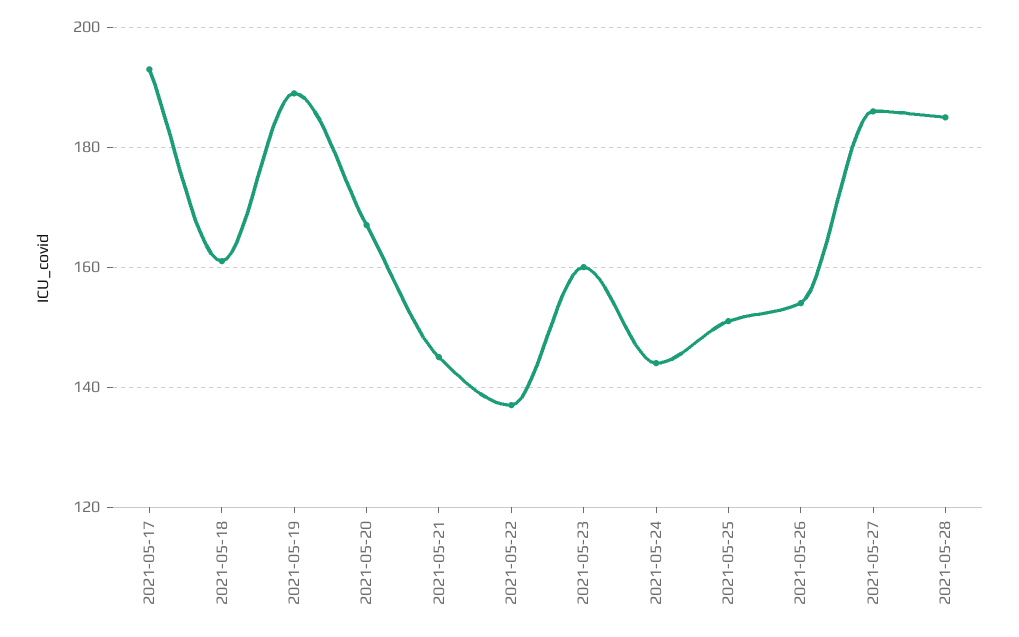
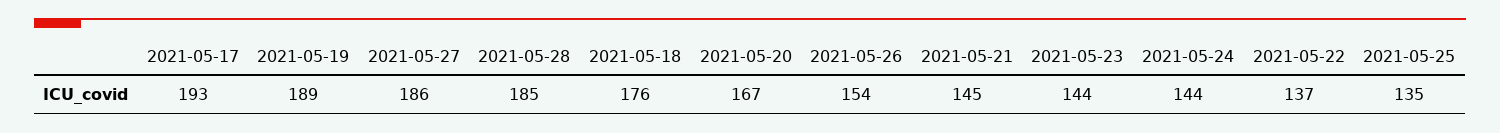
2021-05-18: 160 -> 176
2021-05-23: 160 -> 144
2021-05-25: 150 -> 135

